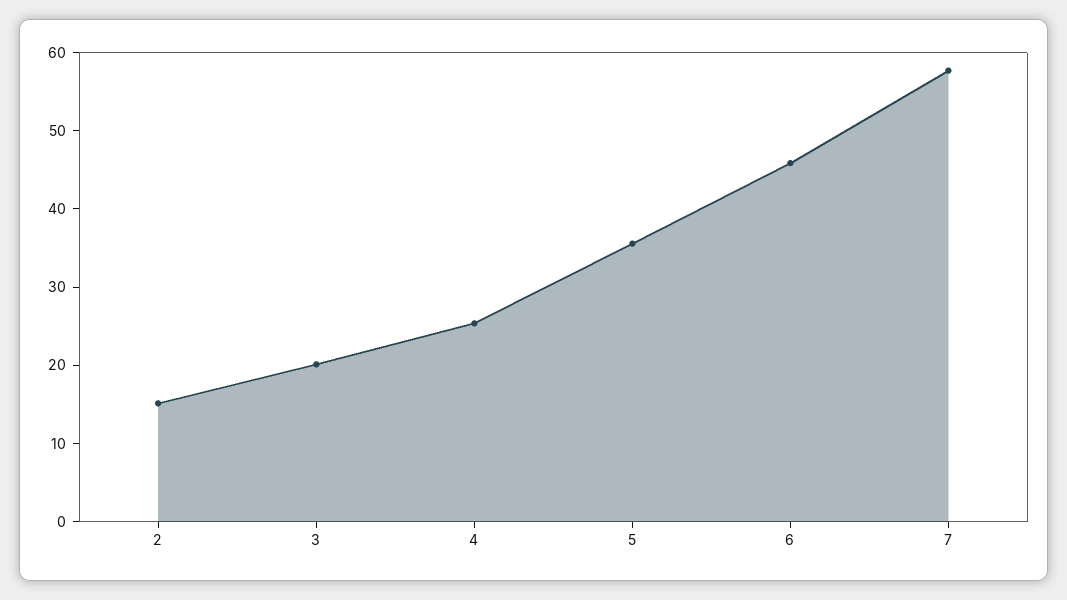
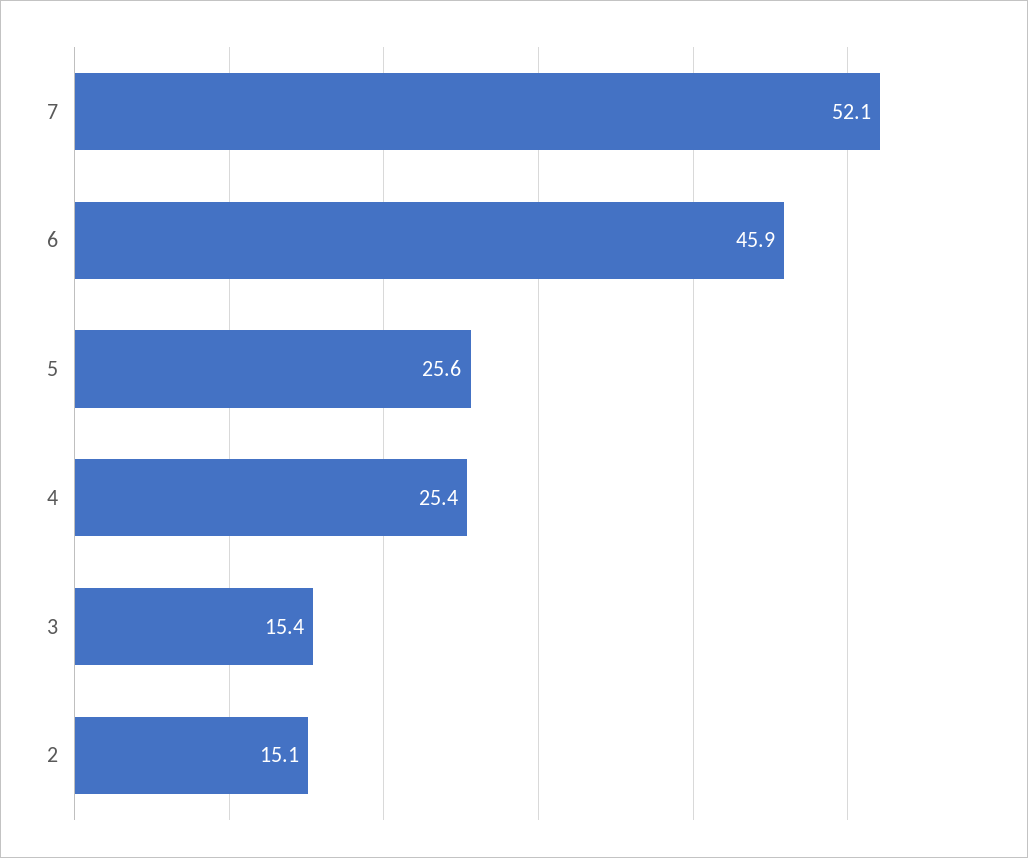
3: 20 -> 15.4
5: 36 -> 25.6
7: 58 -> 52.1

